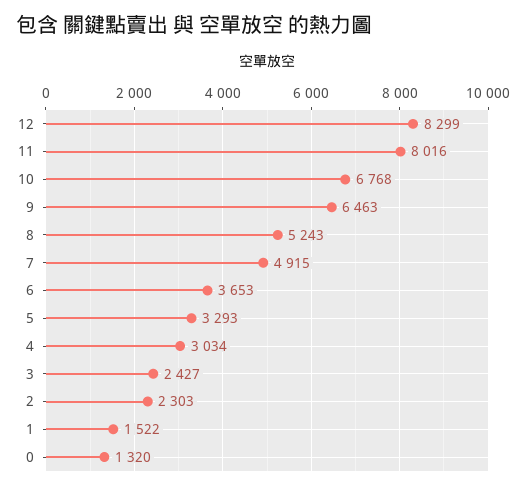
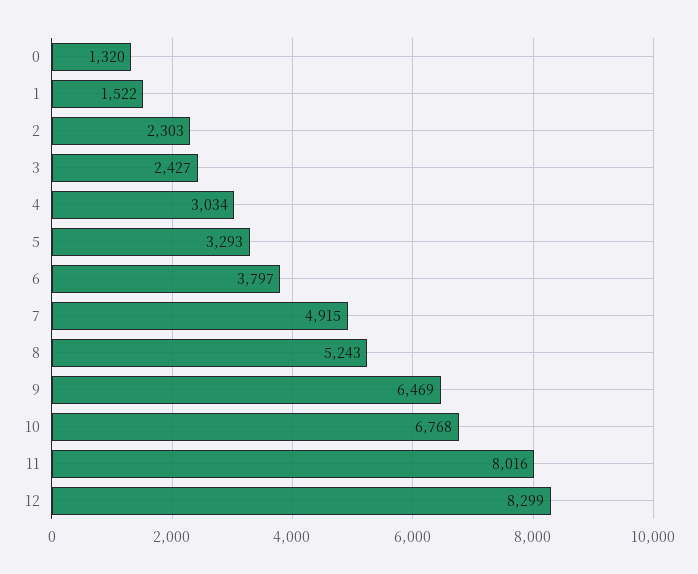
9: 6463 -> 6469
6: 3653 -> 3797

